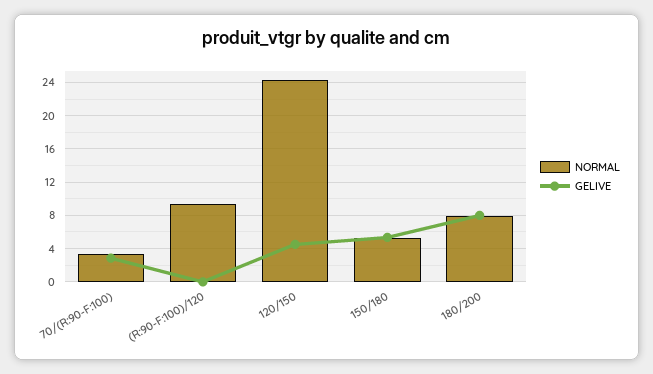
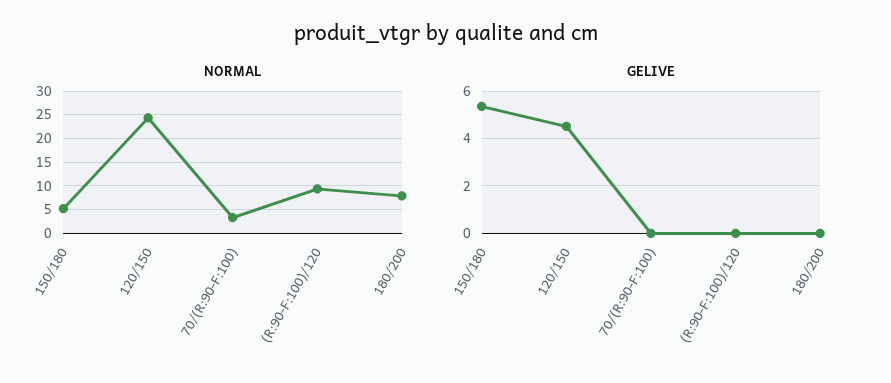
GELIVE, 70/(R:90-F:100): 3 -> 0
GELIVE, 180/200: 8 -> 0

